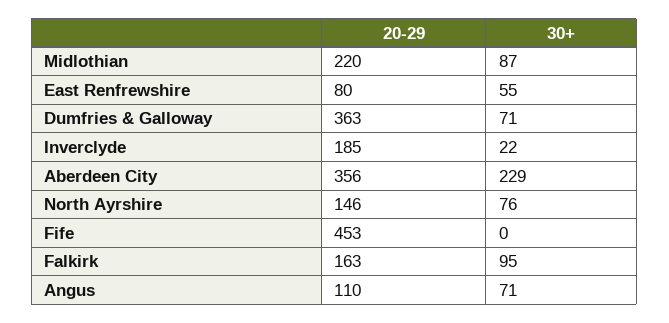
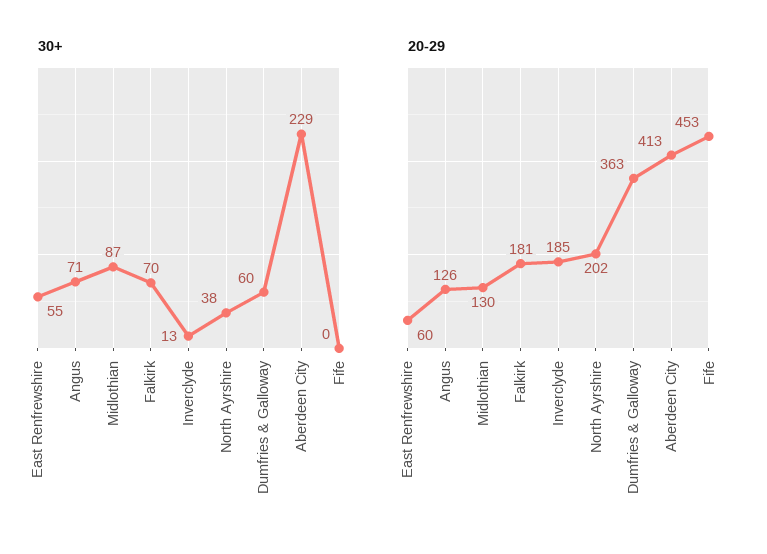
20-29, Midlothian: 220 -> 130
20-29, East Renfrewshire: 80 -> 60
30+, Dumfries & Galloway: 71 -> 60
30+, Inverclyde: 22 -> 13
20-29, Aberdeen City: 356 -> 413
20-29, North Ayrshire: 146 -> 202
30+, North Ayrshire: 76 -> 38
20-29, Falkirk: 163 -> 181
30+, Falkirk: 95 -> 70
20-29, Angus: 110 -> 126

